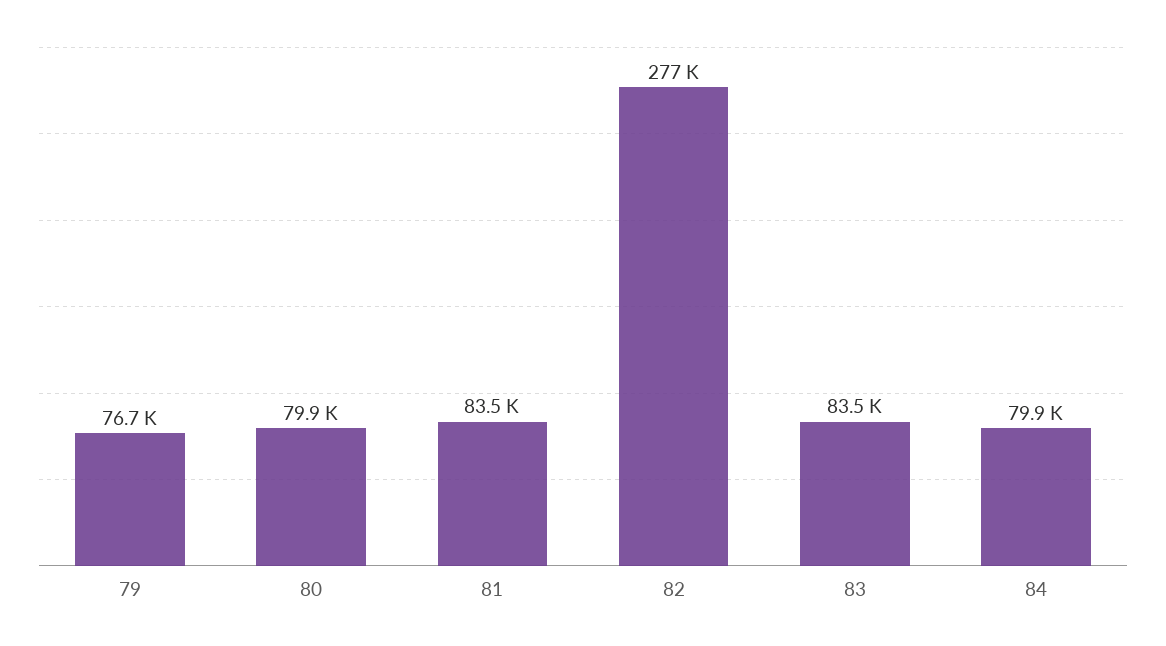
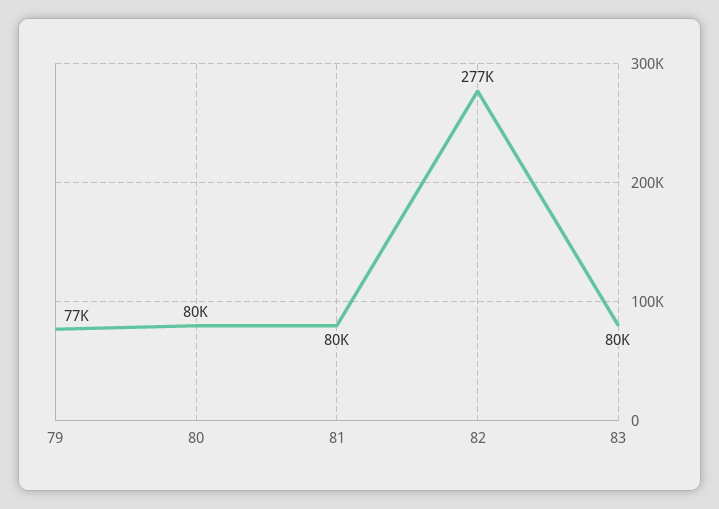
81: 83500 -> 80000
83: 83500 -> 80000
84: 79900 -> none

